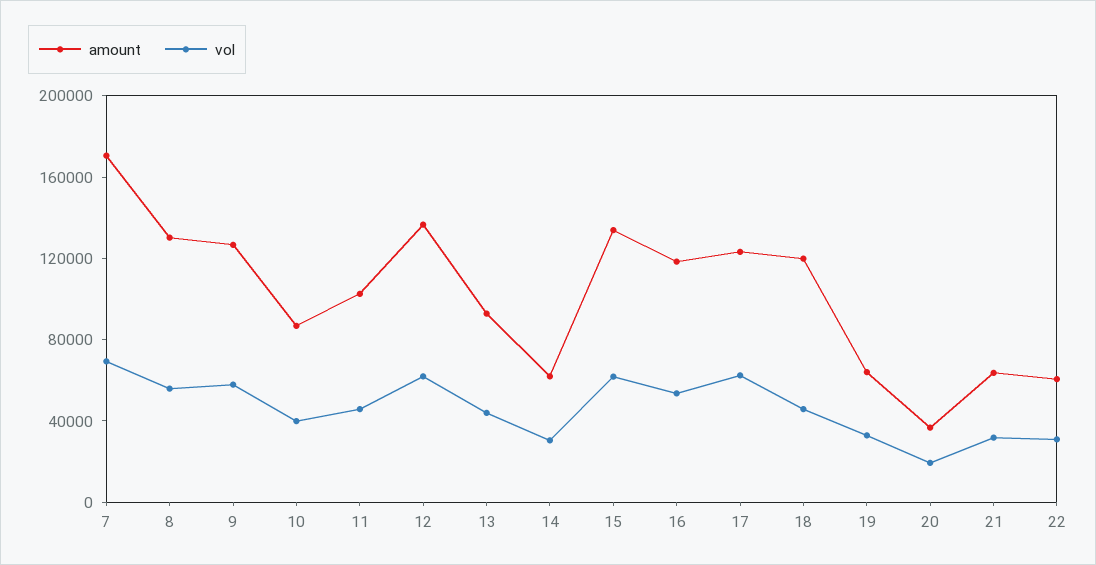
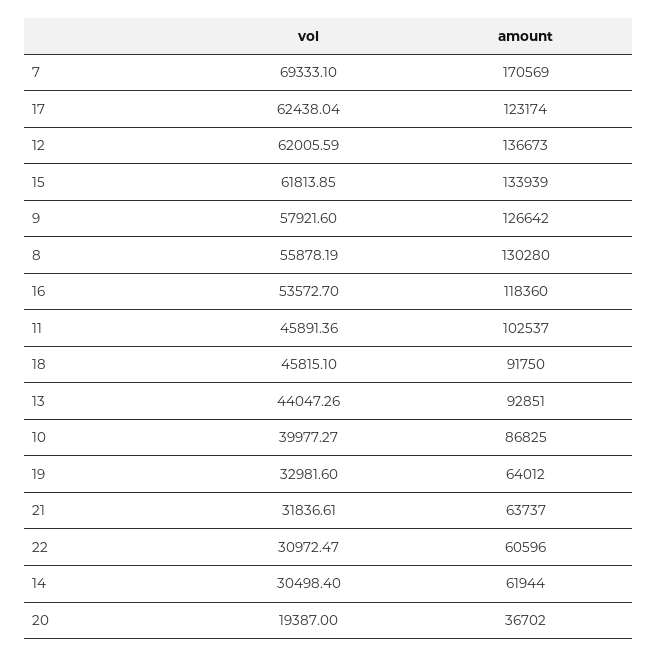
amount, 18: 120000 -> 91750

